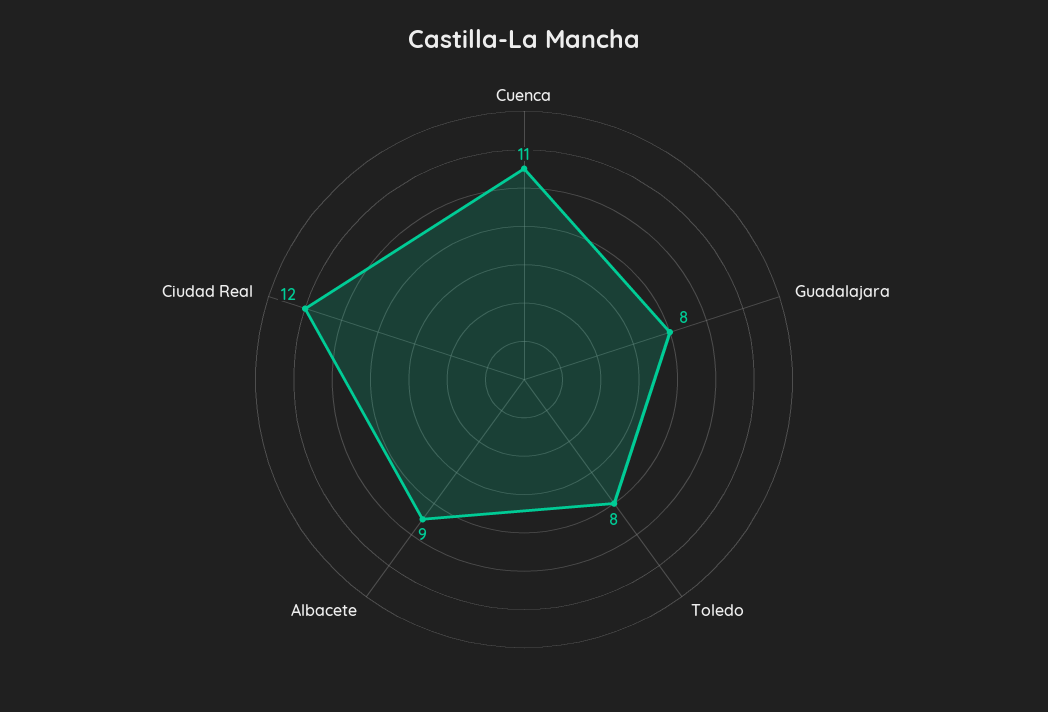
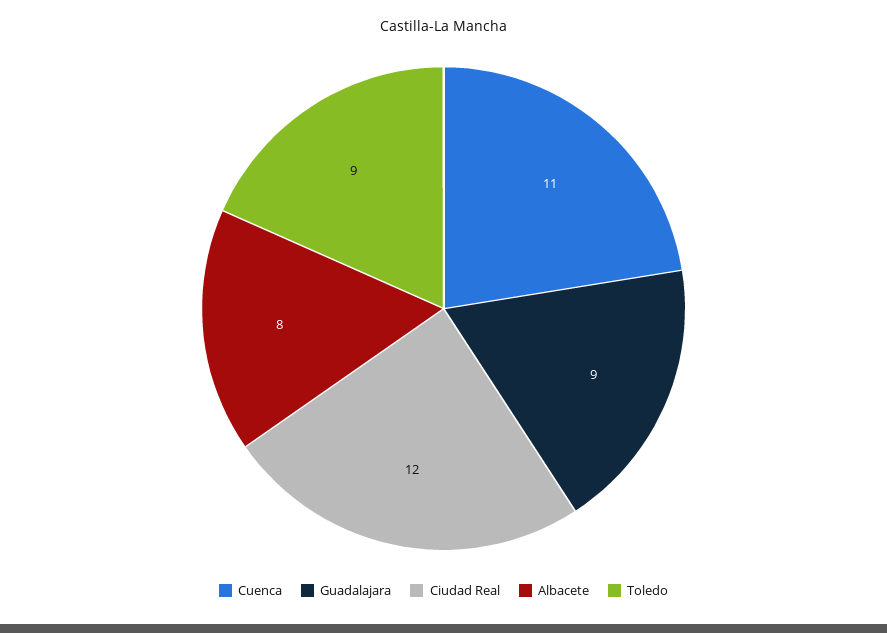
Guadalajara: 8 -> 9
Toledo: 8 -> 9
Albacete: 9 -> 8

